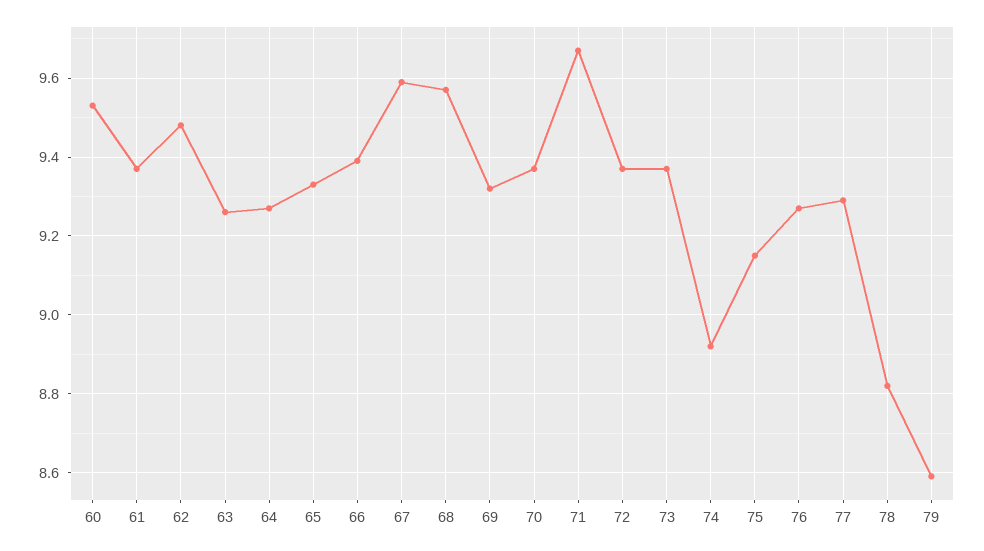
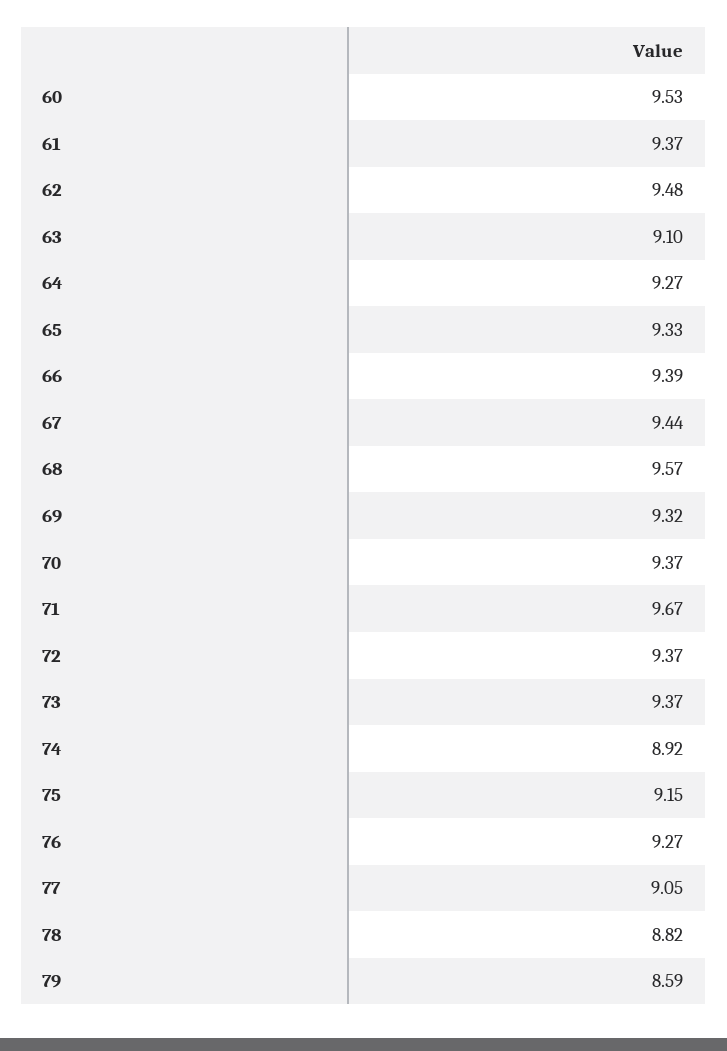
63: 9.25 -> 9.1
67: 9.6 -> 9.44
77: 9.3 -> 9.05

